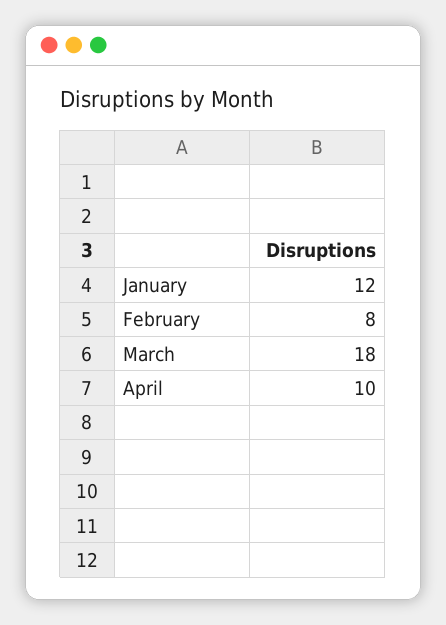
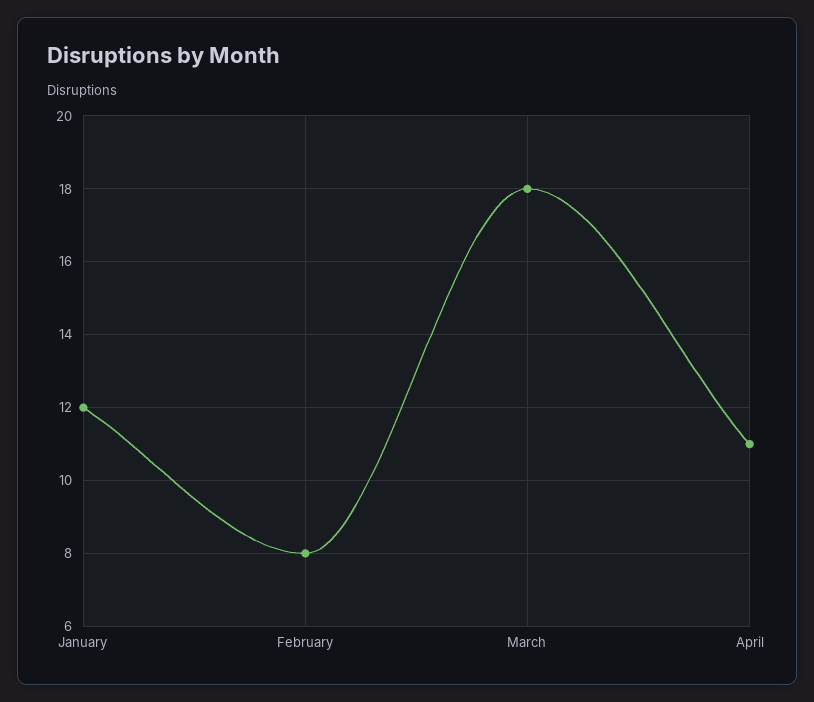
April: 10 -> 11

